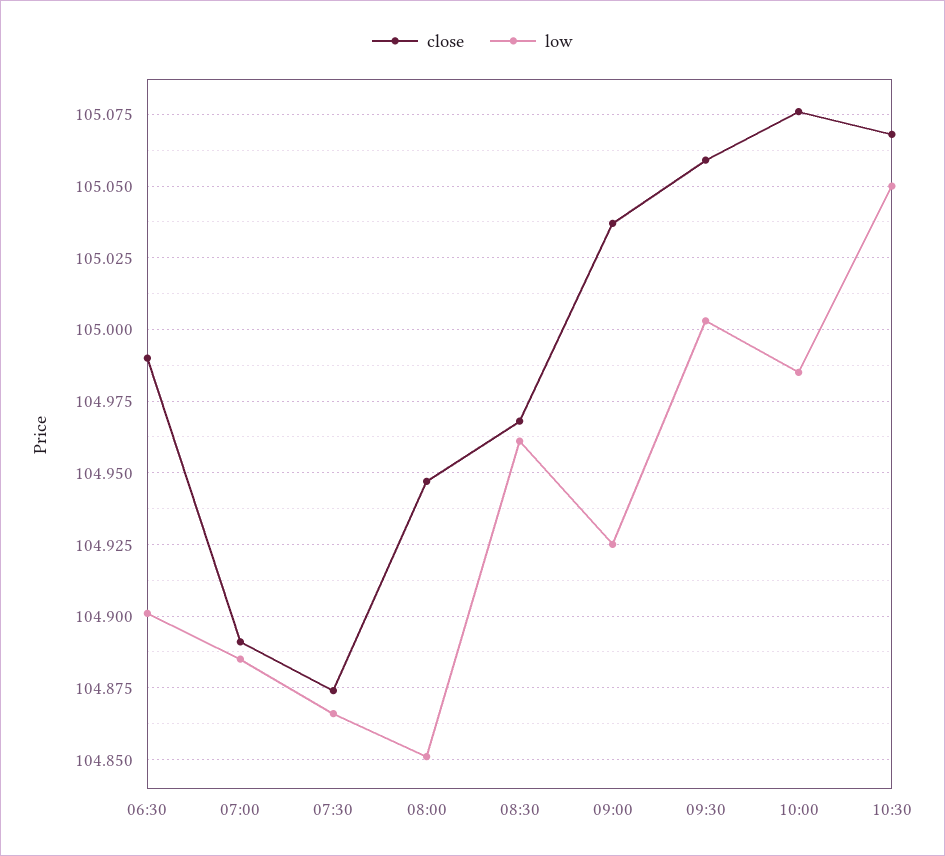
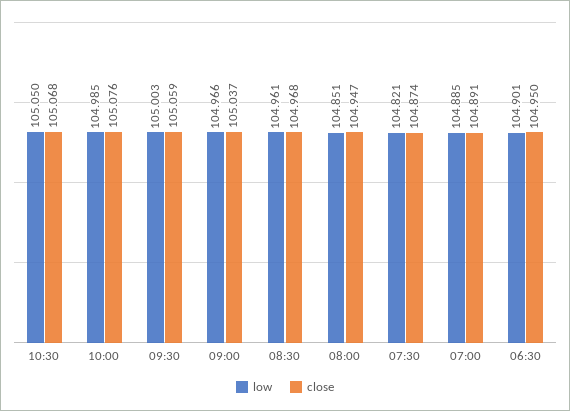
close, 06:30: 104.99 -> 104.95
low, 07:30: 104.865 -> 104.821
low, 09:00: 104.925 -> 104.966

